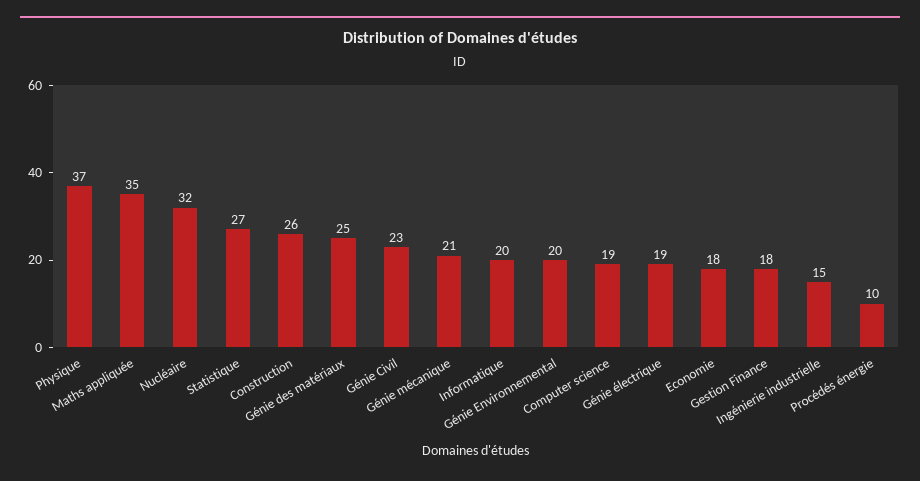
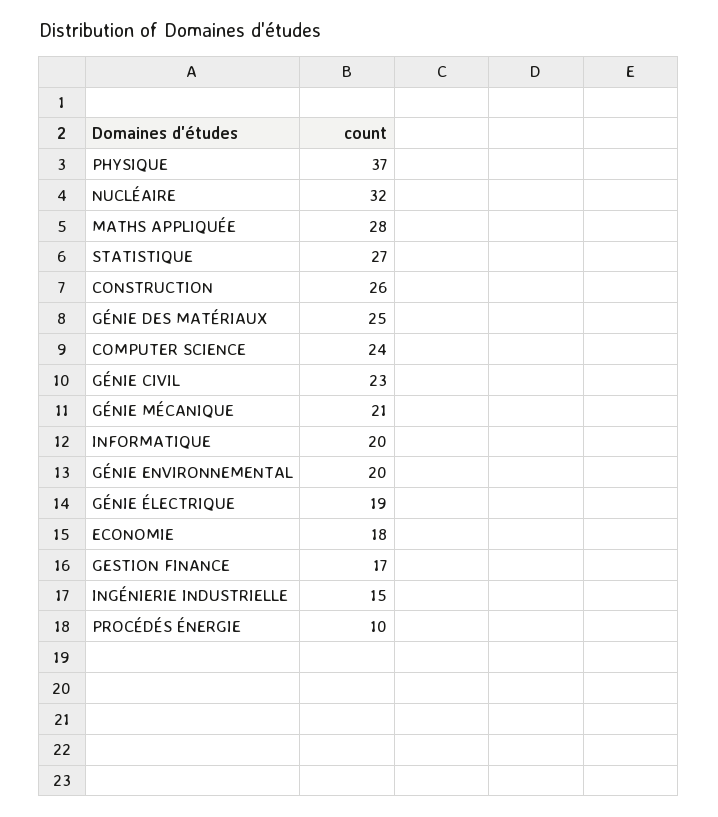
Maths appliquée: 35 -> 28
Computer science: 19 -> 24
Gestion Finance: 18 -> 17

